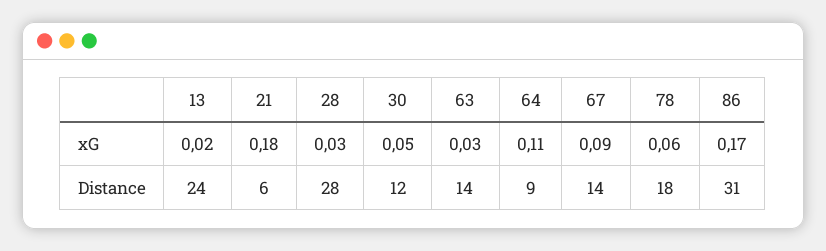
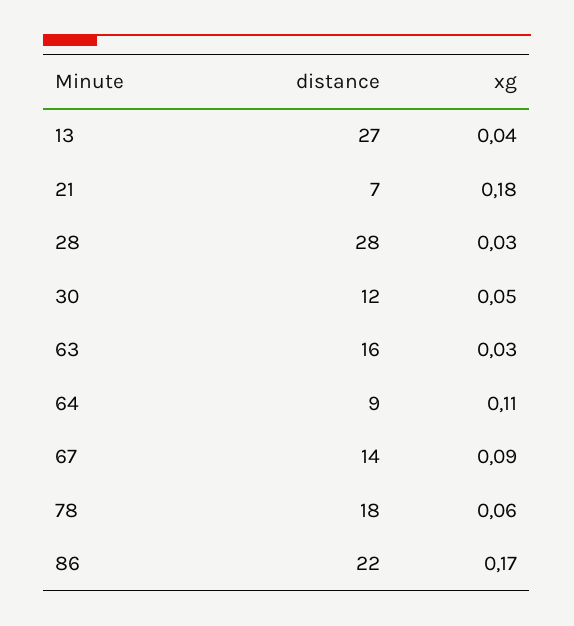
13, xG: 0.02 -> 0.04
13, Distance: 24 -> 27
21, Distance: 6 -> 7
63, Distance: 14 -> 16
86, Distance: 31 -> 22

